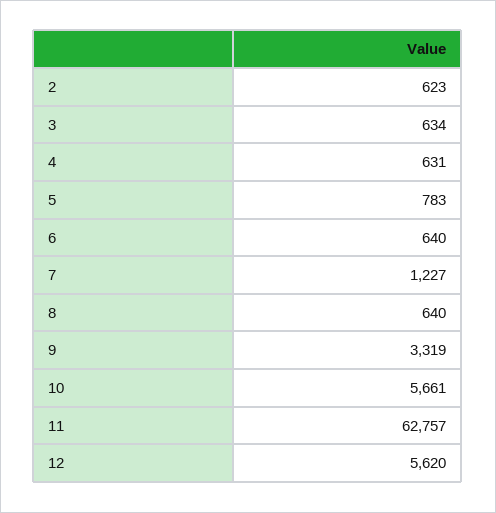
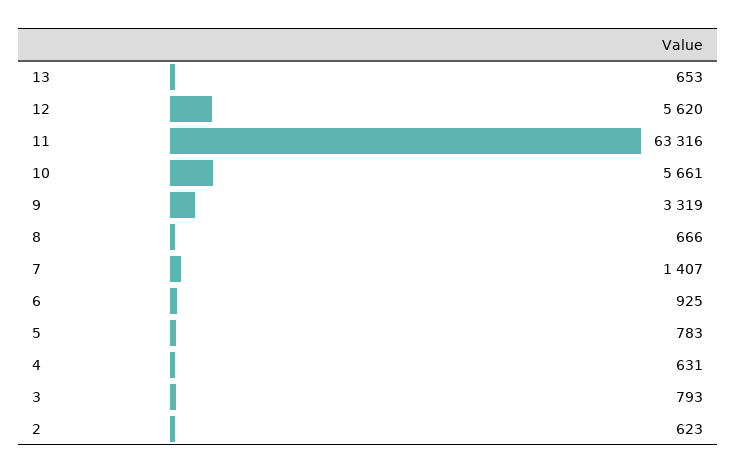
3: 634 -> 793
6: 640 -> 925
7: 1227 -> 1407
8: 640 -> 666
11: 62757 -> 63316
13: none -> 653

